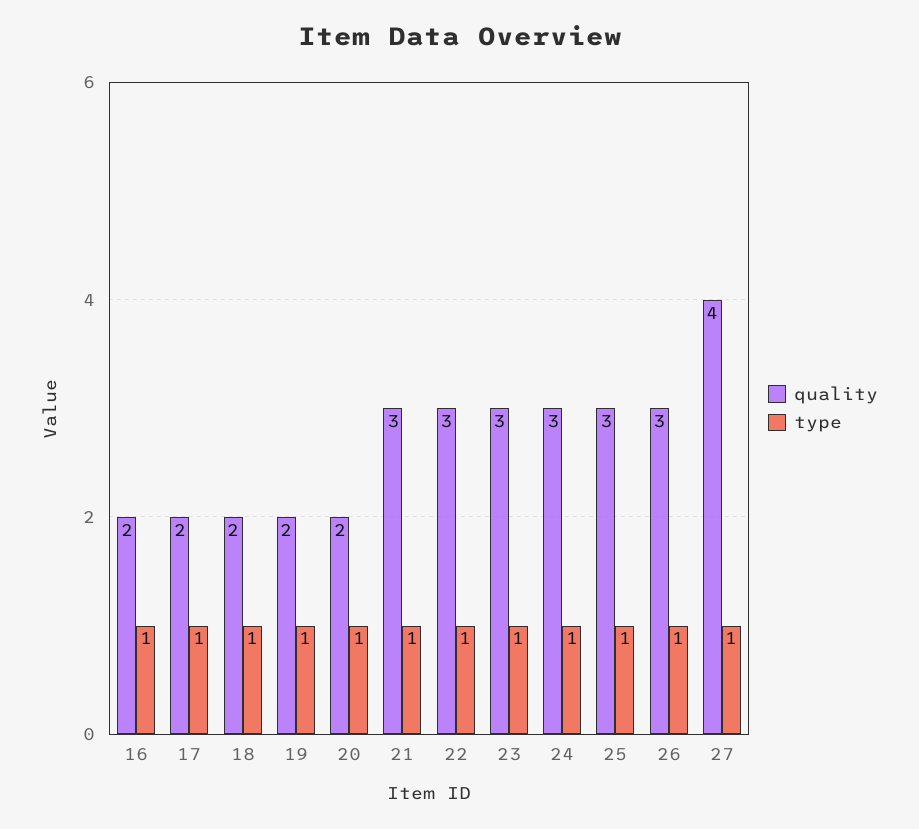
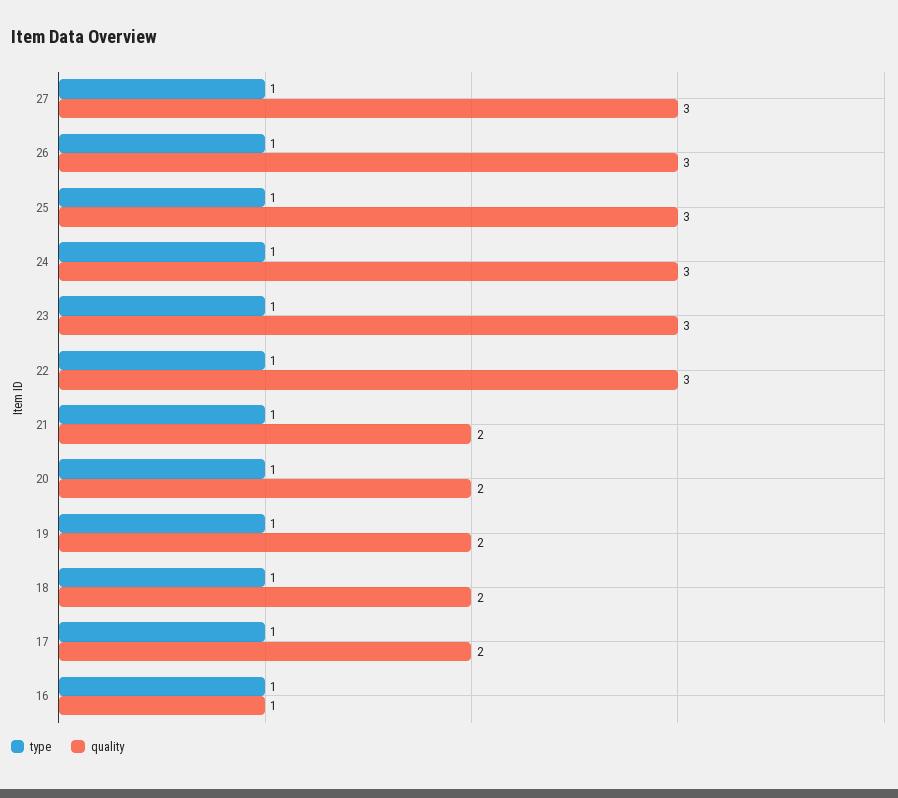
quality, 16: 2 -> 1
quality, 21: 3 -> 2
quality, 27: 4 -> 3

